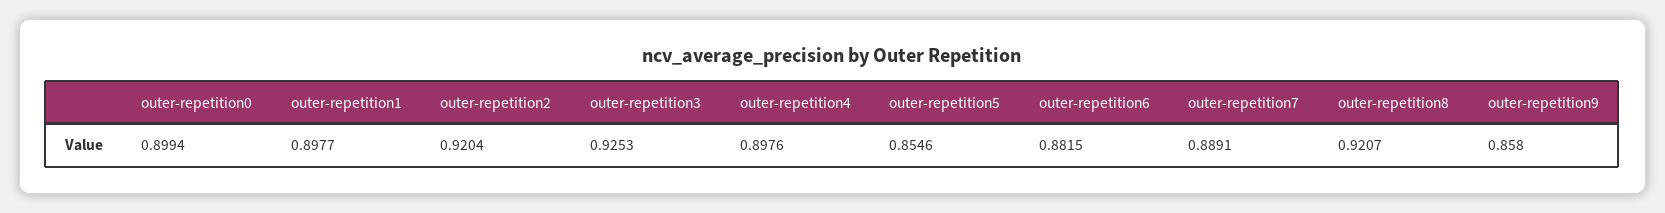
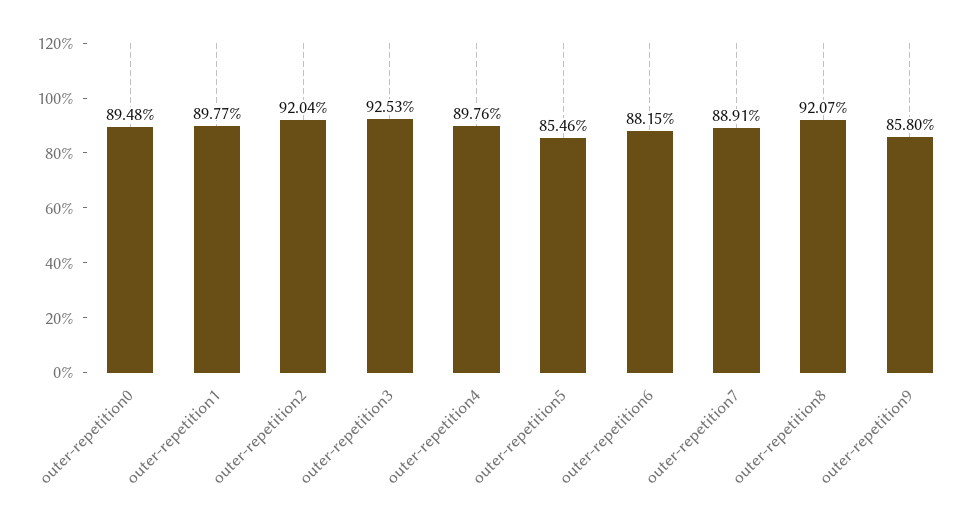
outer-repetition0: 0.8994 -> 0.8948

